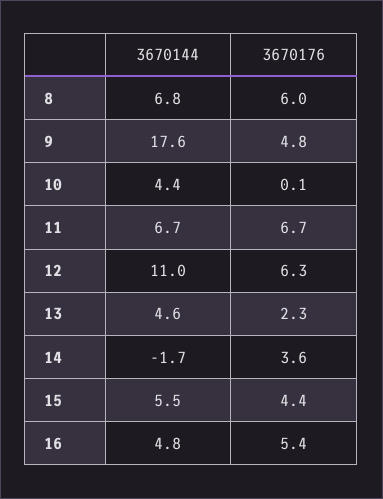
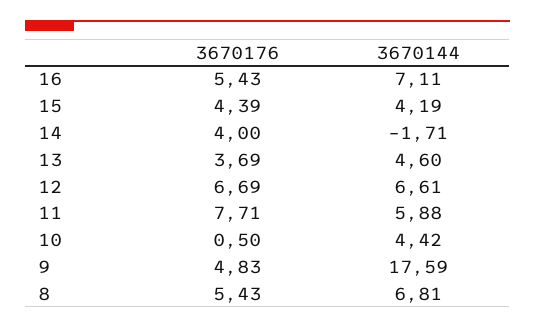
3670176, 8: 6 -> 5.43
3670176, 10: 0.1 -> 0.5
3670144, 11: 6.7 -> 5.88
3670176, 11: 6.7 -> 7.71
3670144, 12: 11 -> 6.61
3670176, 12: 6.3 -> 6.69
3670176, 13: 2.3 -> 3.69
3670176, 14: 3.6 -> 4
3670144, 15: 5.5 -> 4.19
3670144, 16: 4.8 -> 7.11

